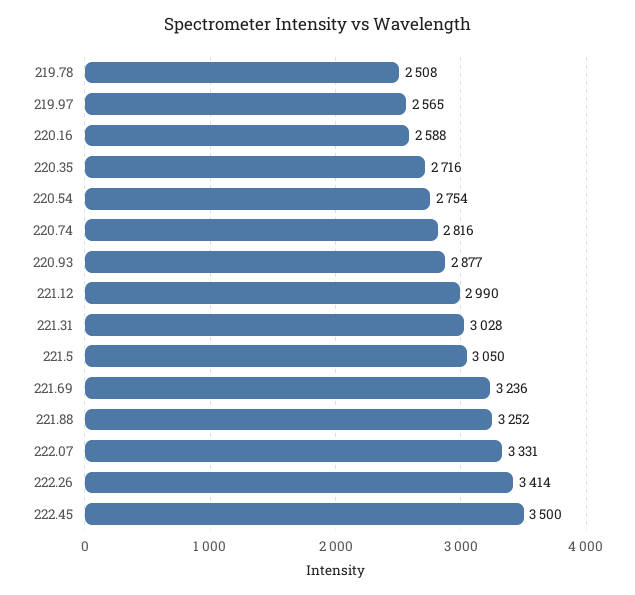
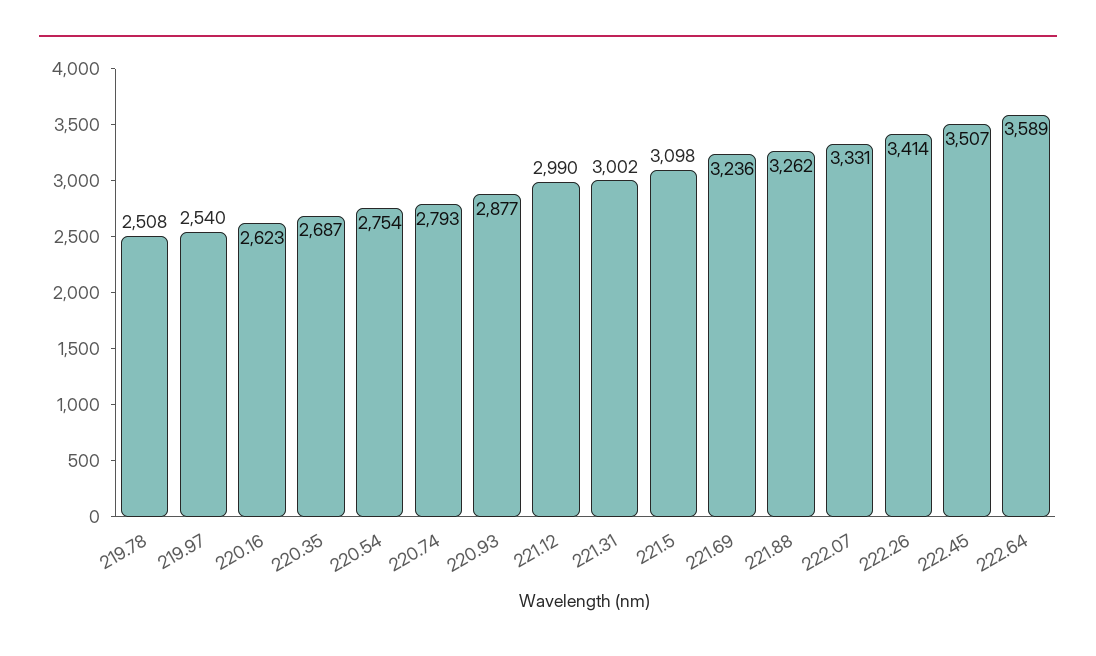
219.97: 2565 -> 2540
220.16: 2588 -> 2623
220.35: 2716 -> 2687
220.74: 2816 -> 2793
221.31: 3028 -> 3002
221.5: 3050 -> 3098
221.88: 3252 -> 3262
222.45: 3500 -> 3507
222.64: none -> 3589

